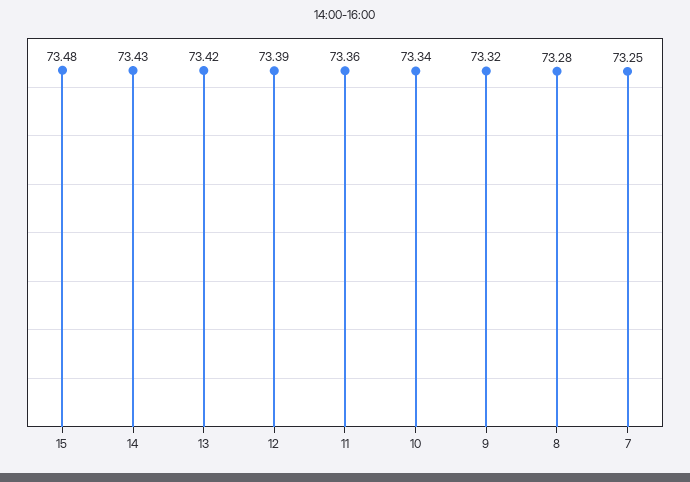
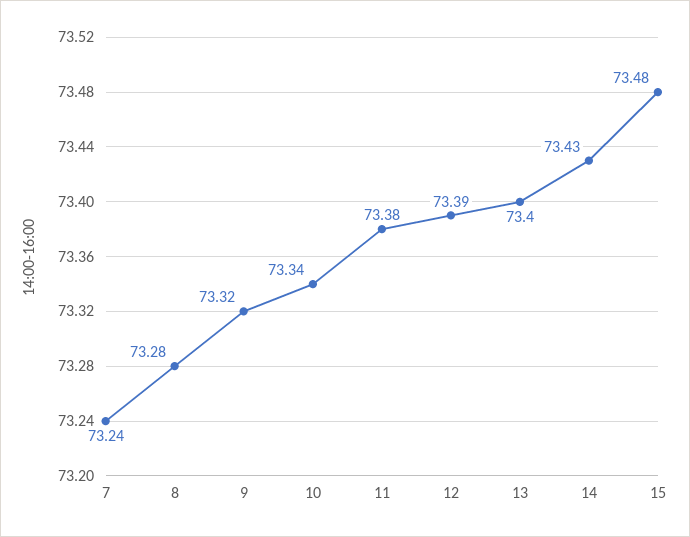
13: 73.42 -> 73.4
11: 73.36 -> 73.38
7: 73.25 -> 73.24

